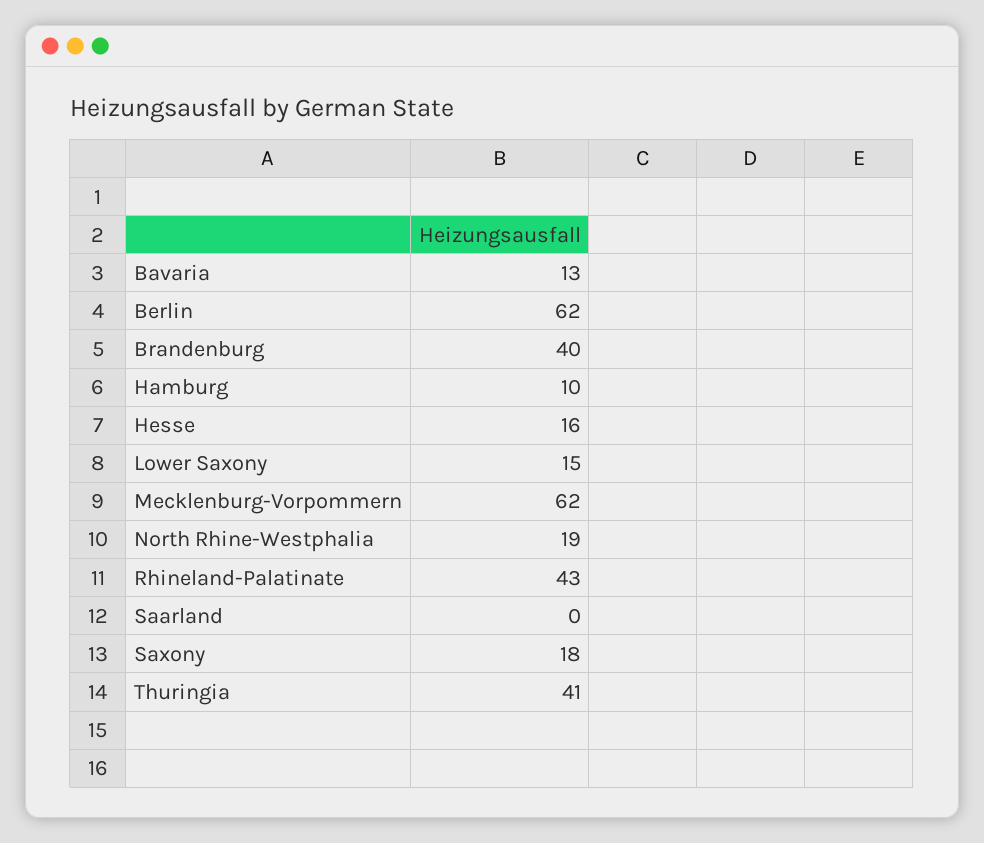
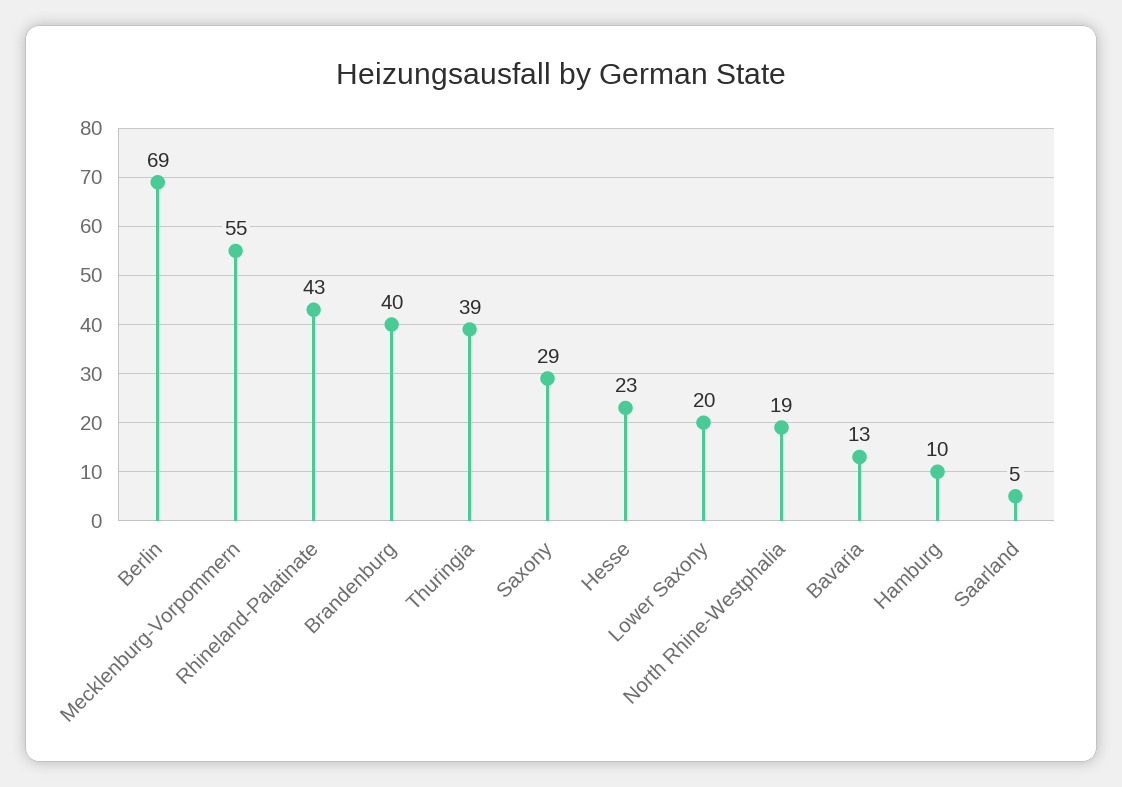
Berlin: 62 -> 69
Hesse: 16 -> 23
Lower Saxony: 15 -> 20
Mecklenburg-Vorpommern: 62 -> 55
Saarland: 0 -> 5
Saxony: 18 -> 29
Thuringia: 41 -> 39

